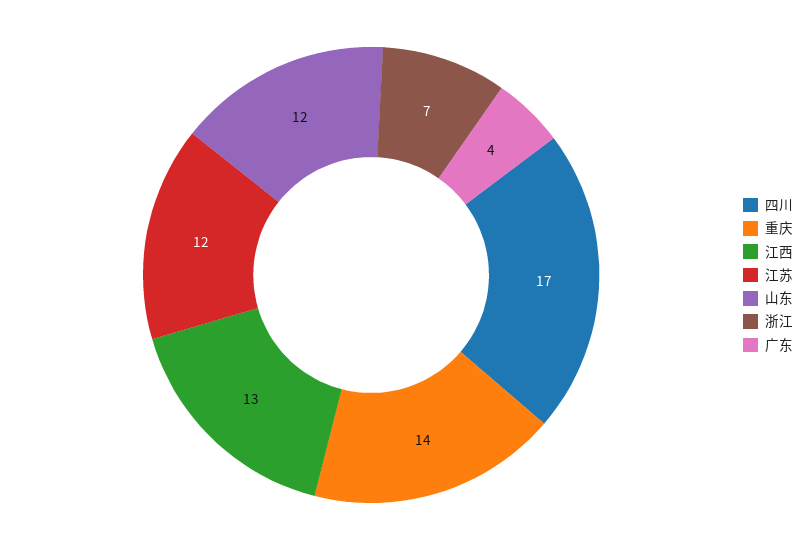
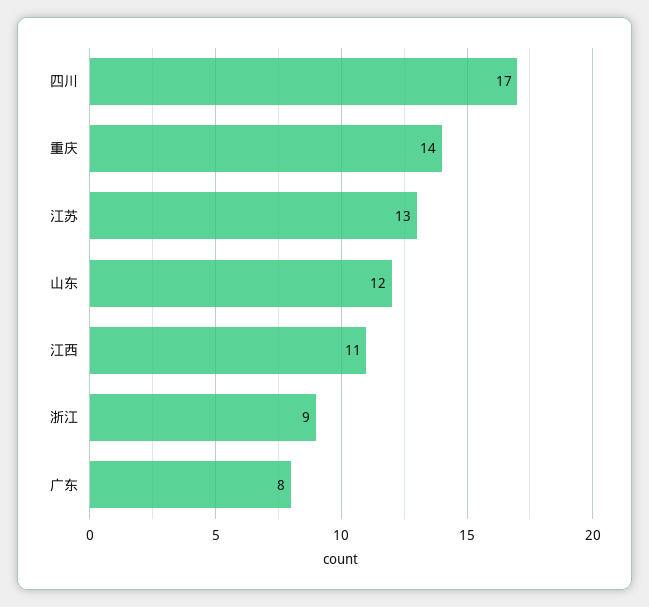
江西: 13 -> 11
江苏: 12 -> 13
浙江: 7 -> 9
广东: 4 -> 8

